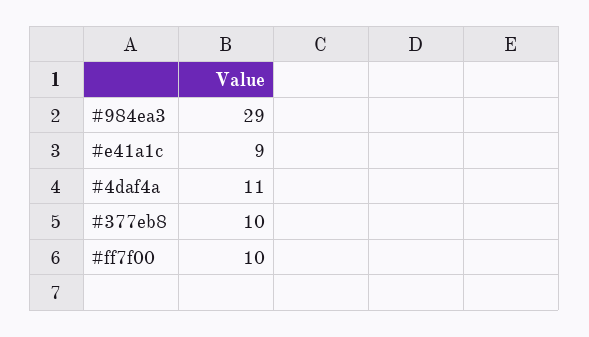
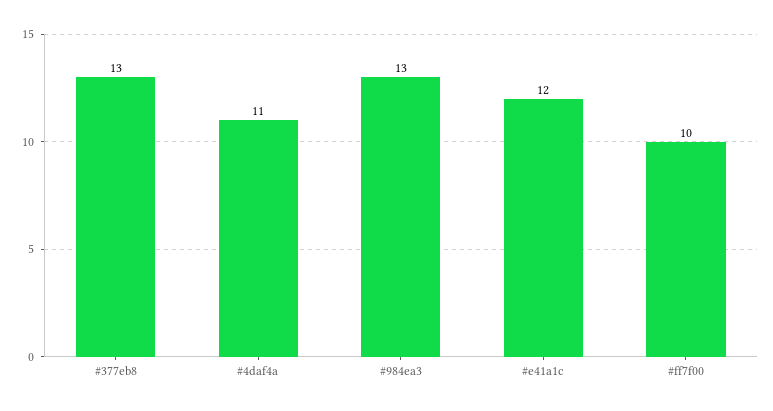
#984ea3: 29 -> 13
#e41a1c: 9 -> 12
#377eb8: 10 -> 13

